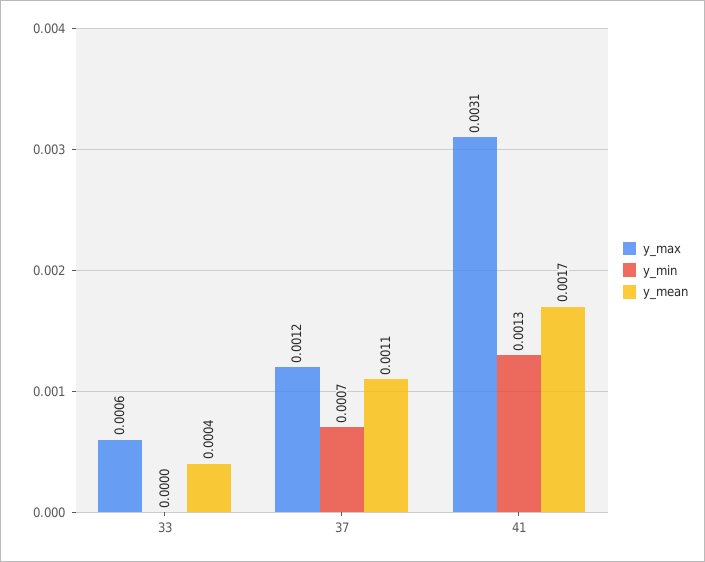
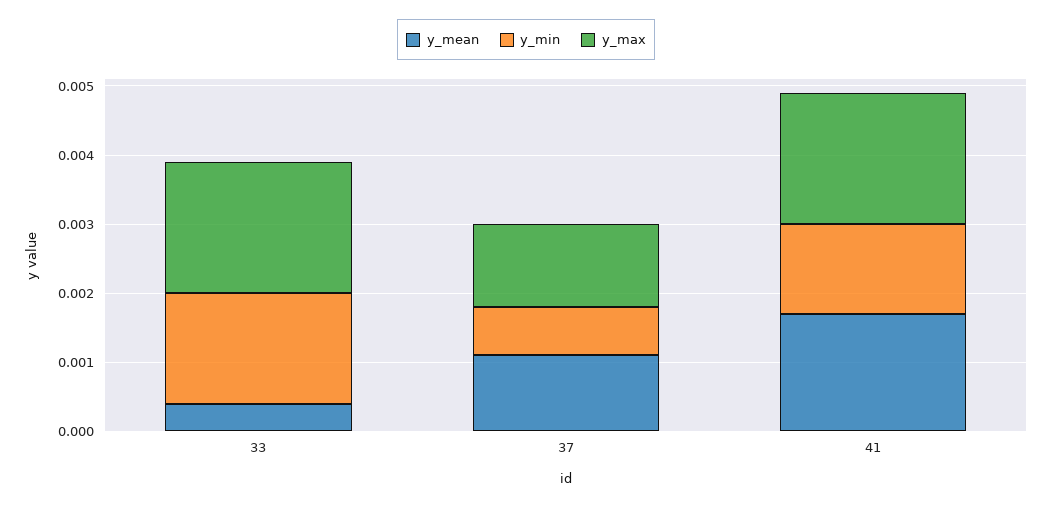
y_max, 33: 0.0006 -> 0.002
y_min, 33: 0 -> 0.0015
y_max, 41: 0.0031 -> 0.002

